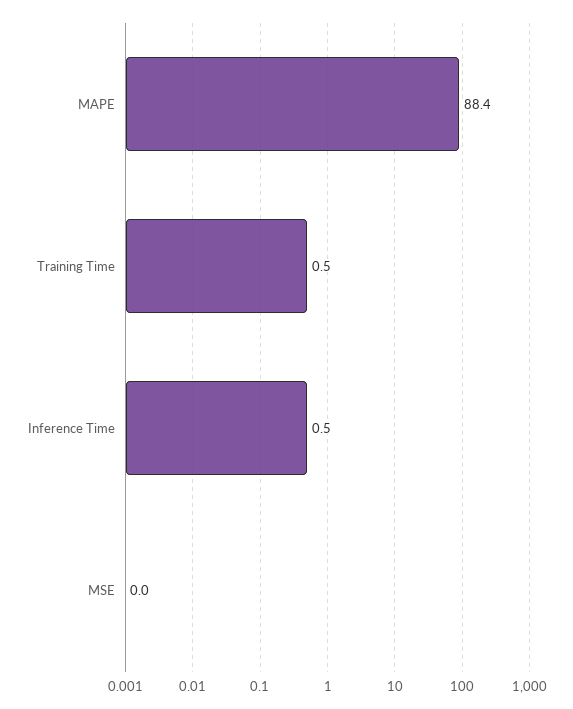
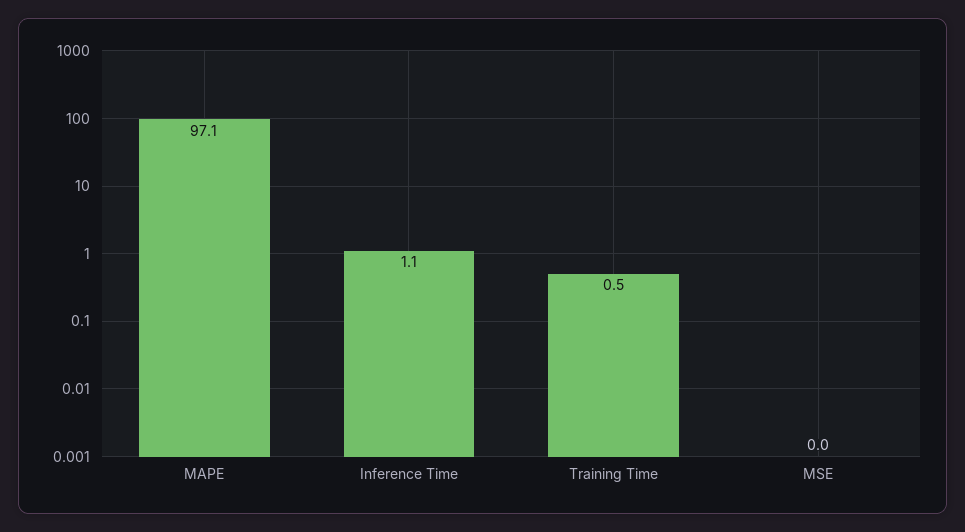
MAPE: 88.4 -> 97.1
Inference Time: 0.5 -> 1.1

